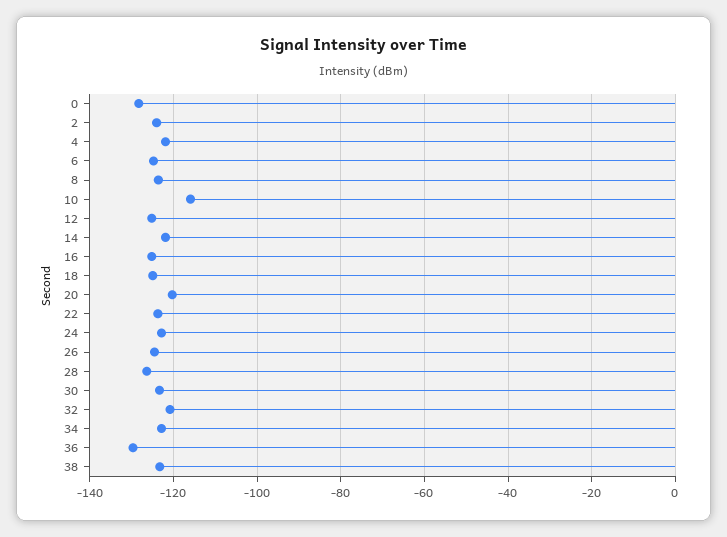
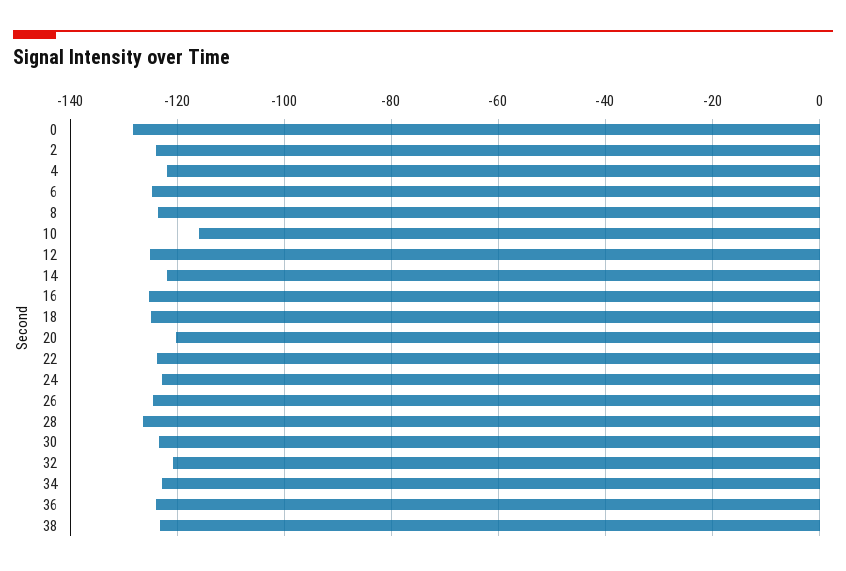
36: -130 -> -124

